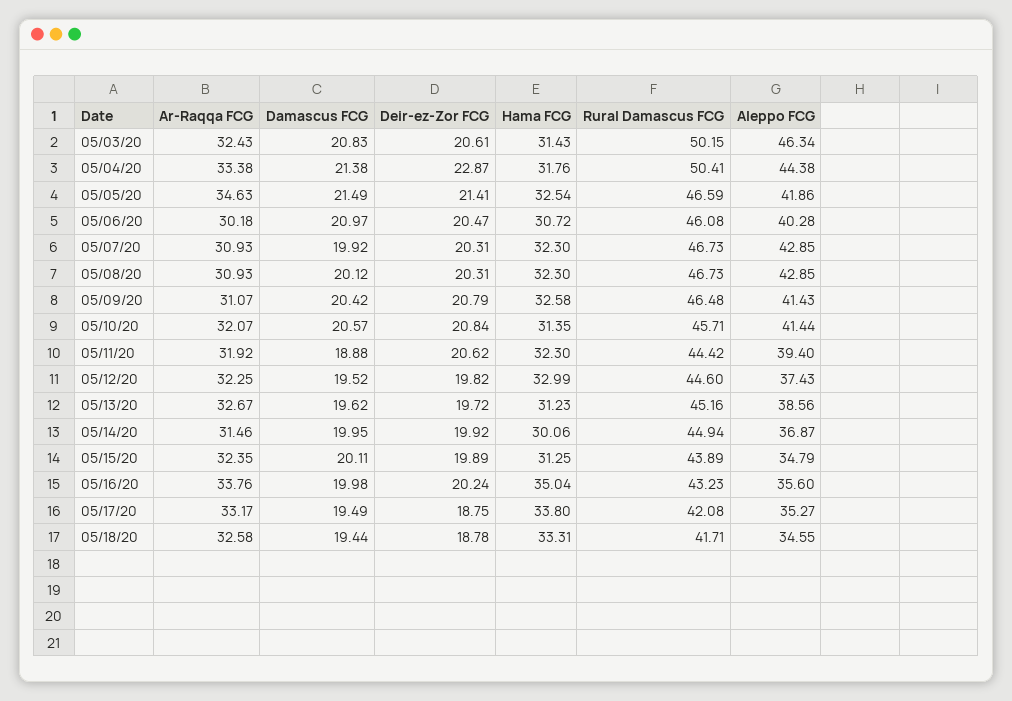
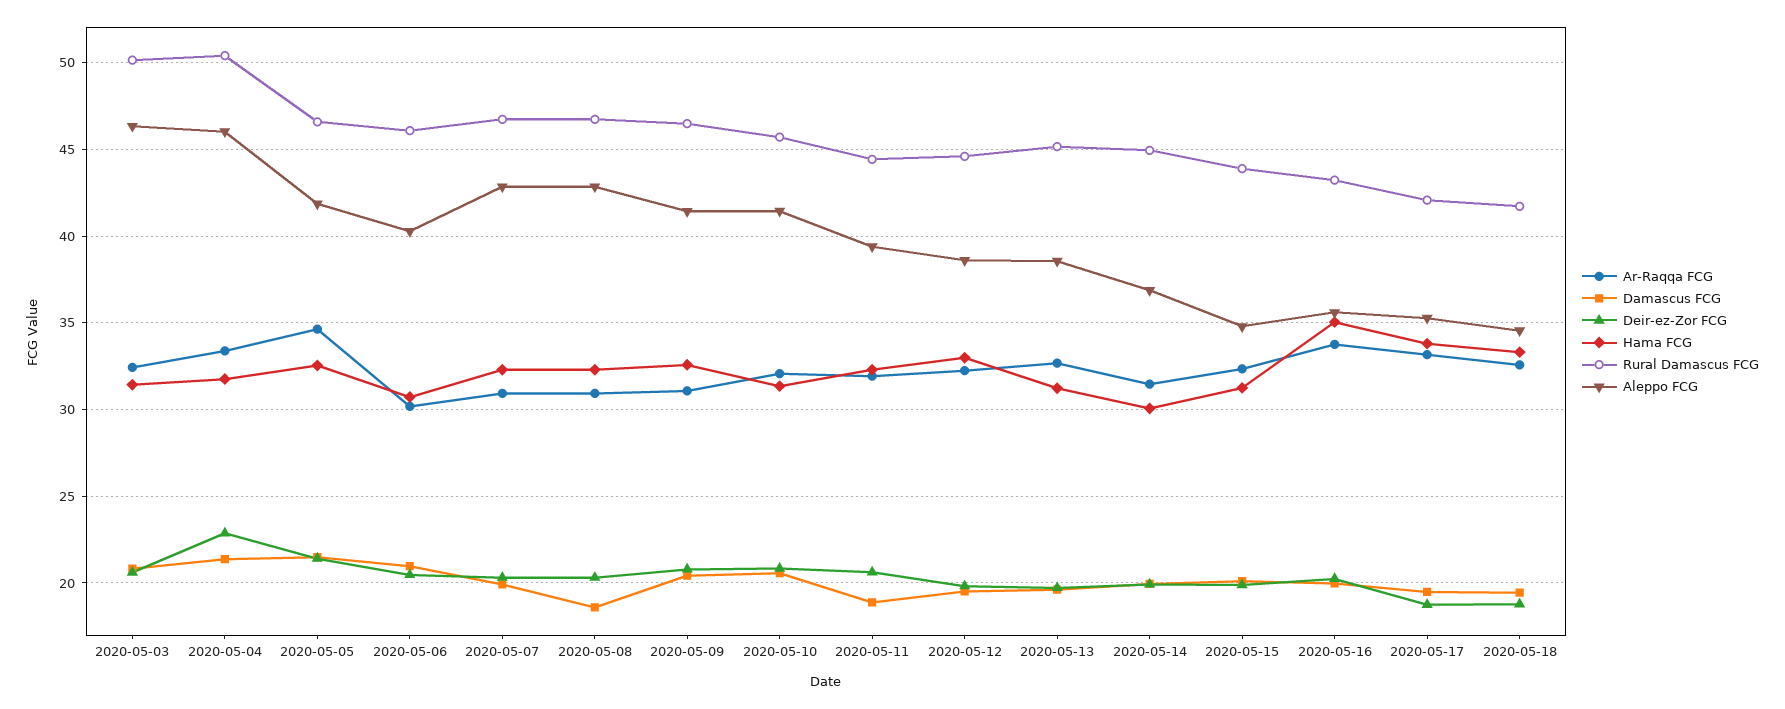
Aleppo FCG, 05/04/20: 44.38 -> 46
Damascus FCG, 05/08/20: 20.12 -> 18.5
Aleppo FCG, 05/12/20: 37.43 -> 38.5

